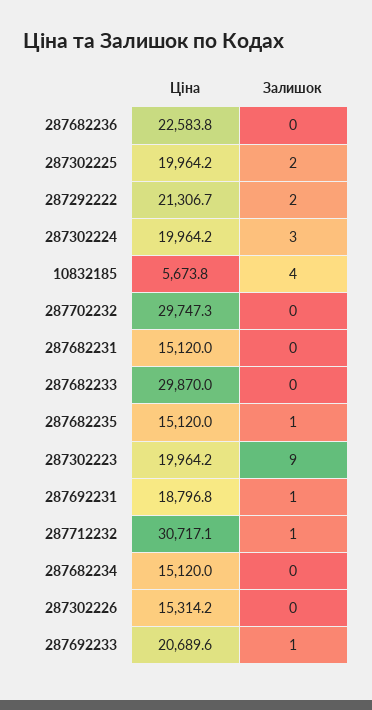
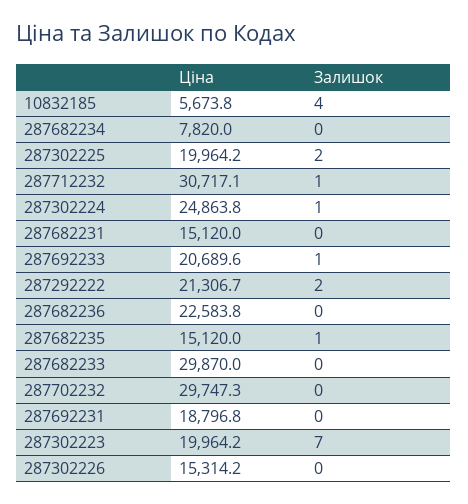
Ціна, 287302224: 19964.2 -> 24863.8
Залишок, 287302224: 3 -> 1
Залишок, 287302223: 9 -> 7
Залишок, 287692231: 1 -> 0
Ціна, 287682234: 15120 -> 7820

